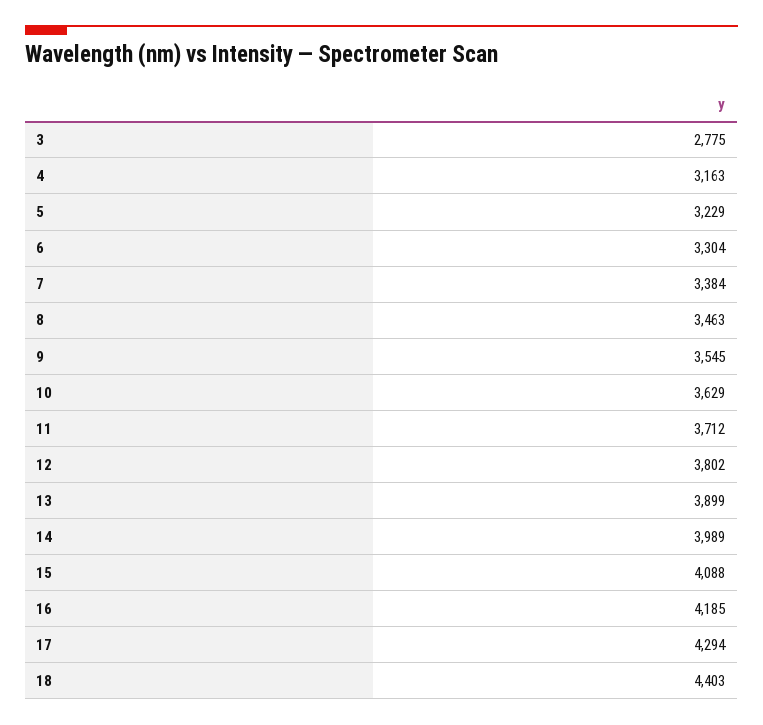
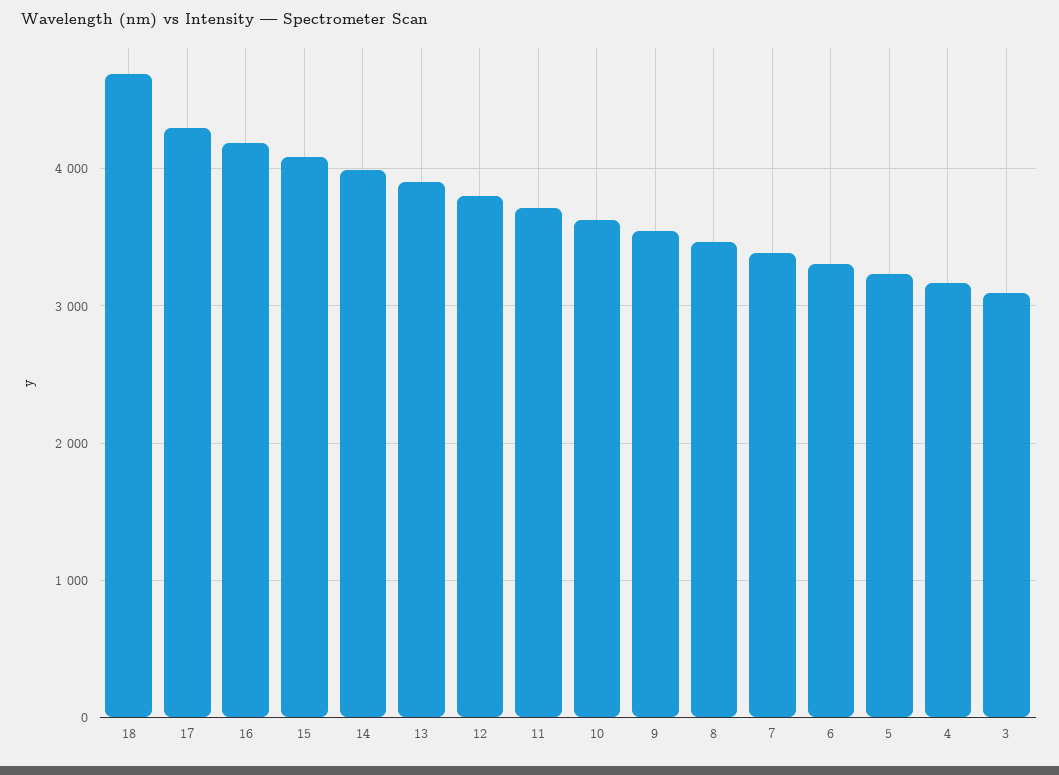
3: 2775 -> 3100
18: 4403 -> 4700

